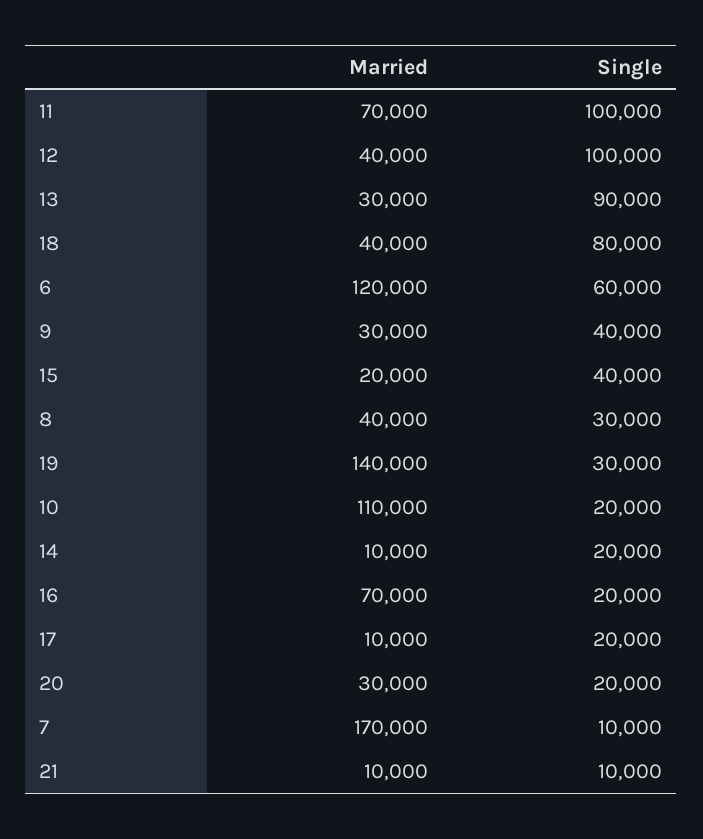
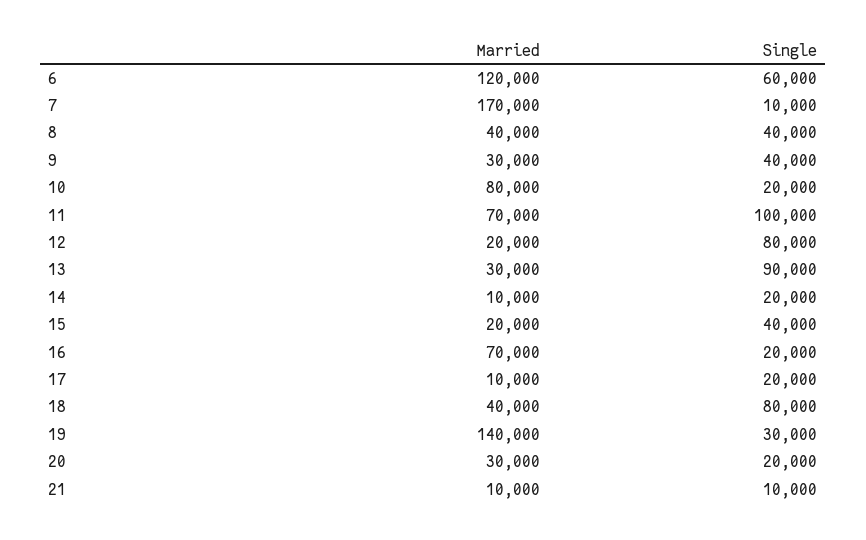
Married, 12: 40000 -> 20000
Single, 12: 100000 -> 80000
Single, 8: 30000 -> 40000
Married, 10: 110000 -> 80000

